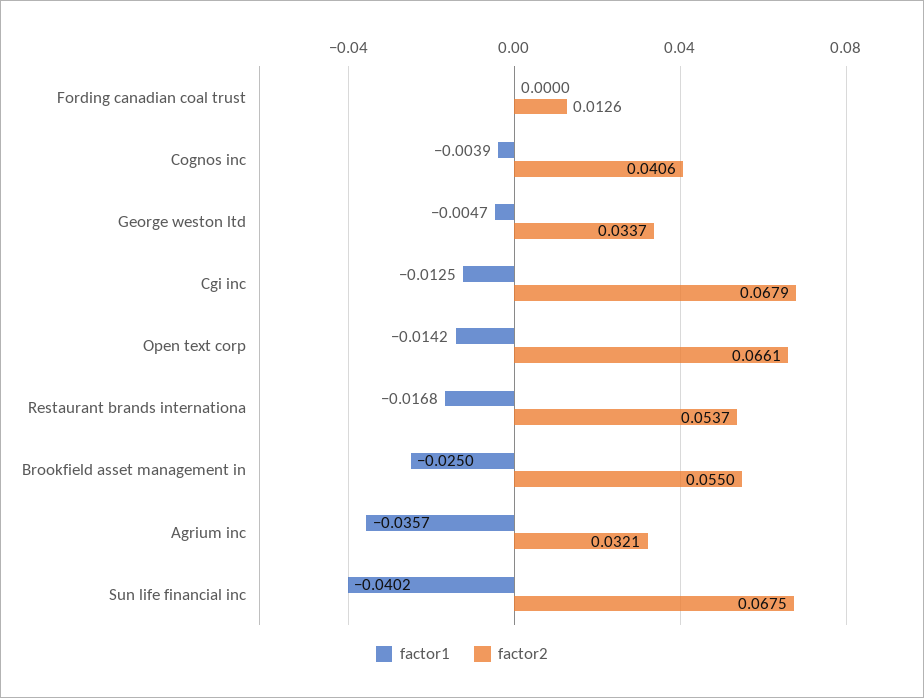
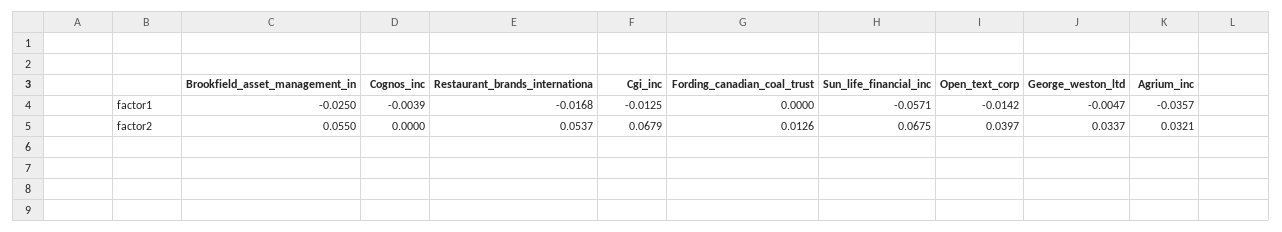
factor2, Cognos inc: 0.0406 -> 0
factor2, Open text corp: 0.0661 -> 0.0397
factor1, Sun life financial inc: -0.0402 -> -0.0571

